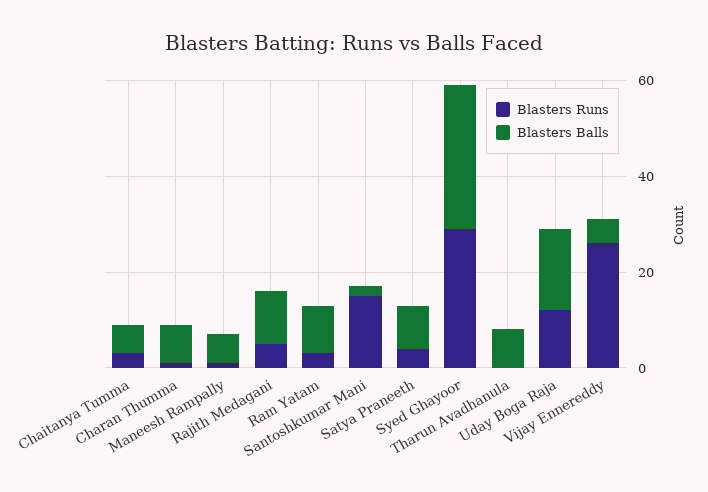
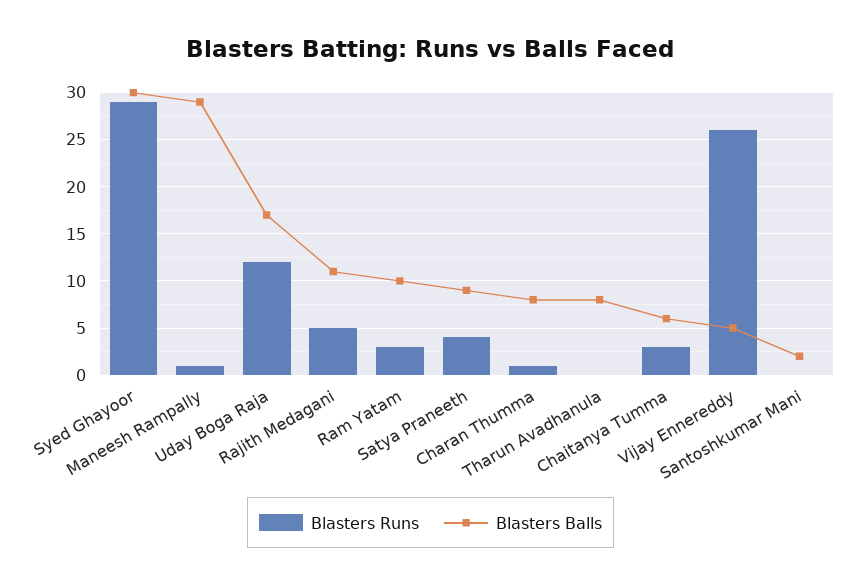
Blasters Balls, Maneesh Rampally: 5 -> 29
Blasters Runs, Santoshkumar Mani: 15 -> 0

